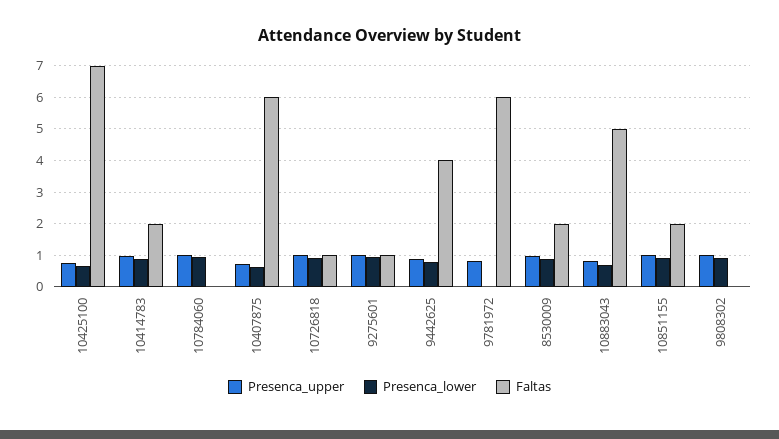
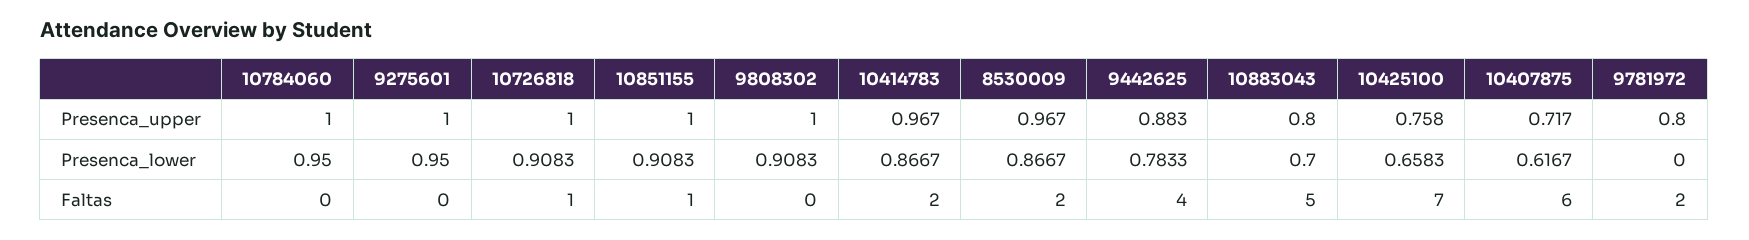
Faltas, 9275601: 1 -> 0
Faltas, 9781972: 6 -> 2
Faltas, 10851155: 2 -> 1

